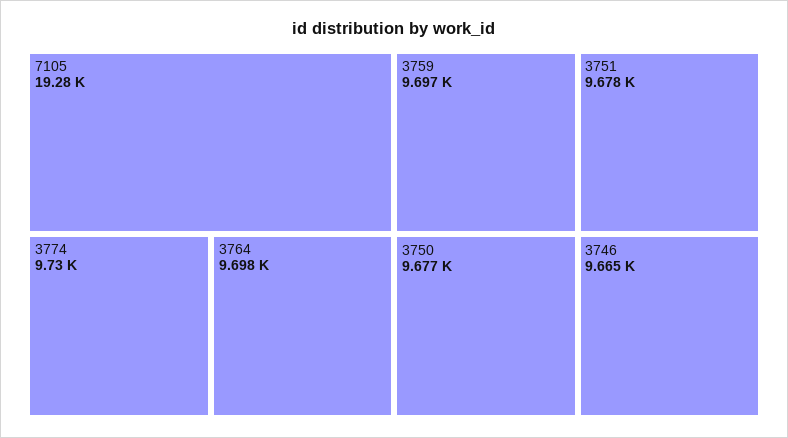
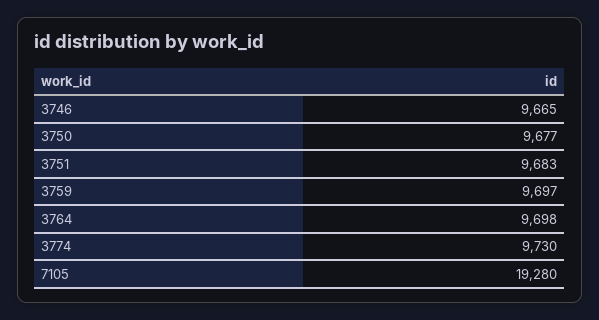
3751: 9678 -> 9683

